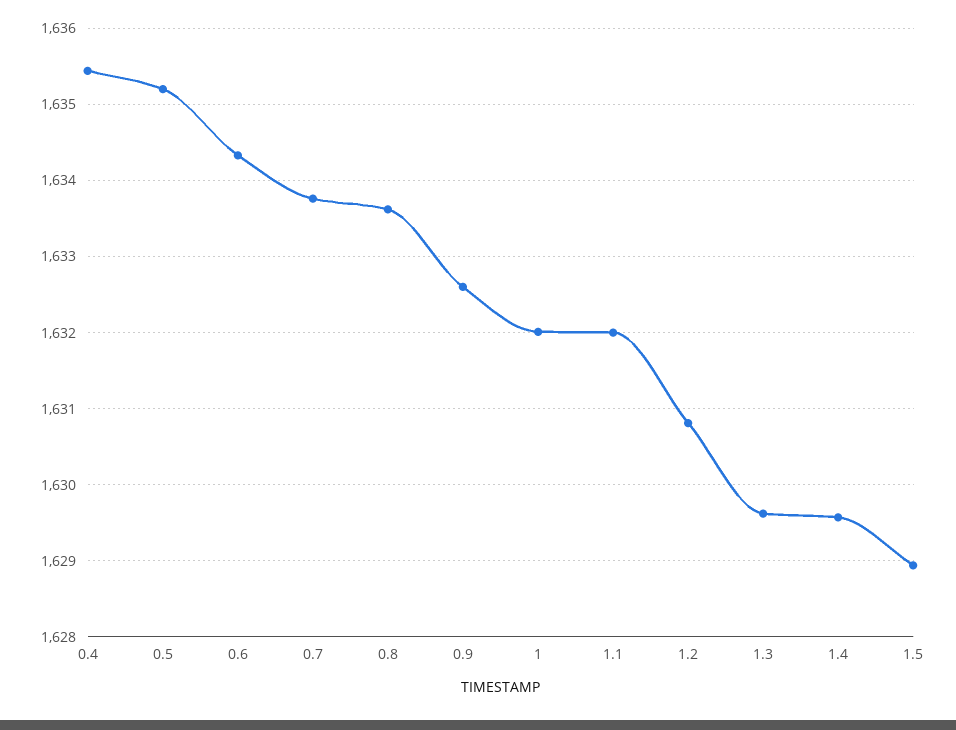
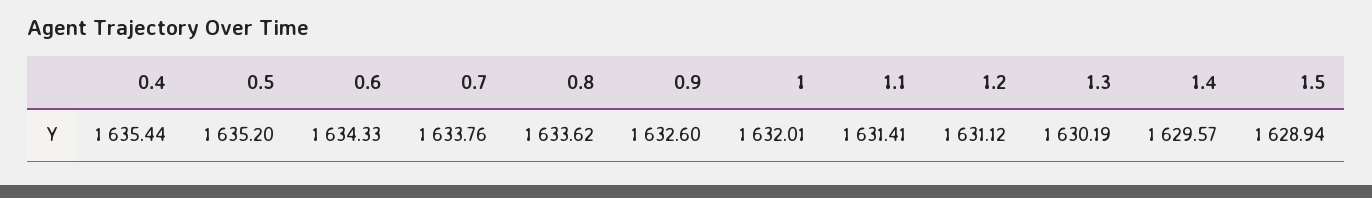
1.1: 1632 -> 1631.41
1.2: 1630.8 -> 1631.12
1.3: 1629.6 -> 1630.19

